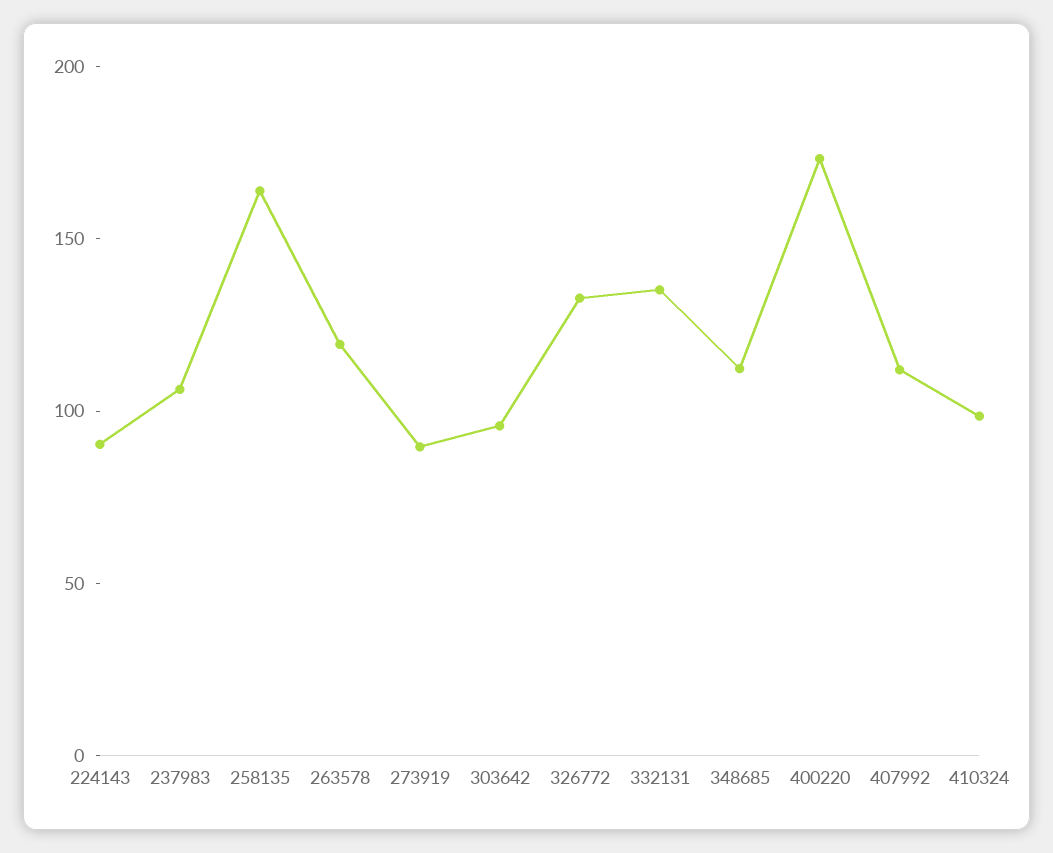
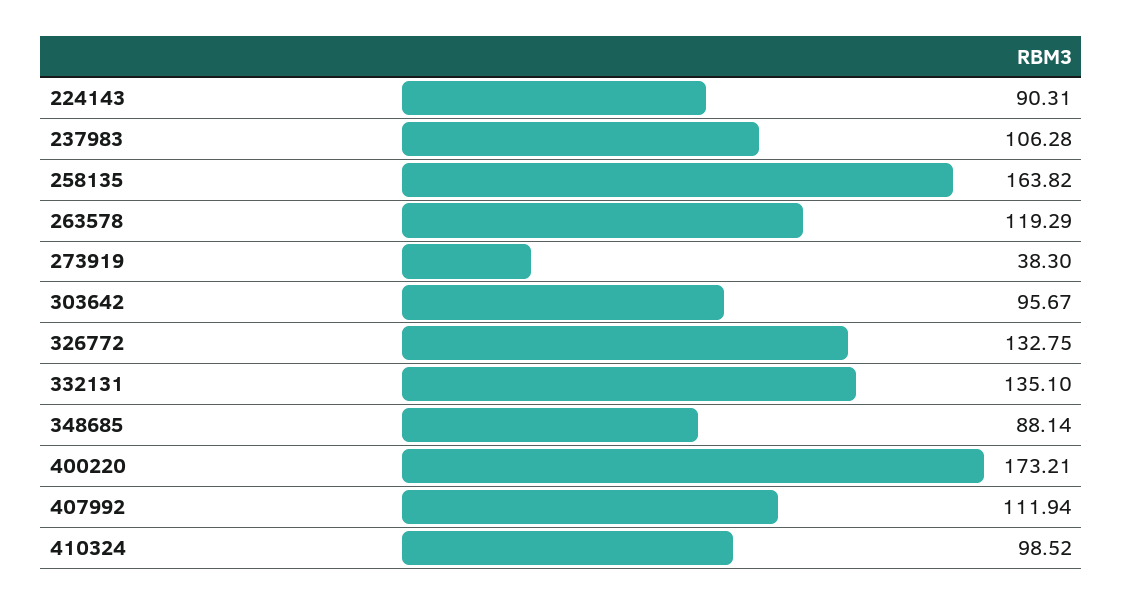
273919: 90 -> 38.3
348685: 110 -> 88.14

